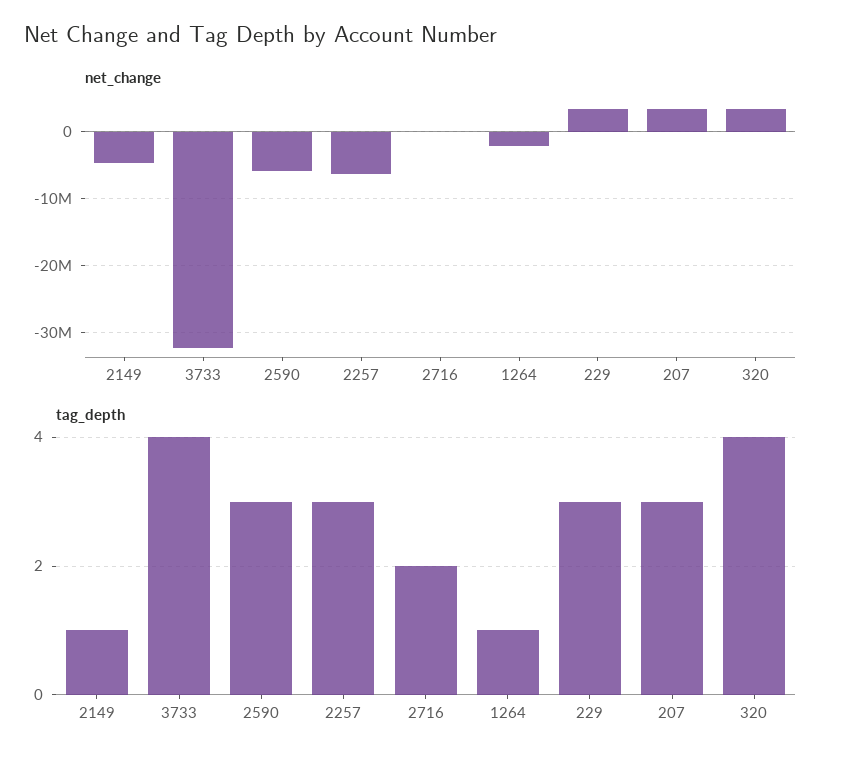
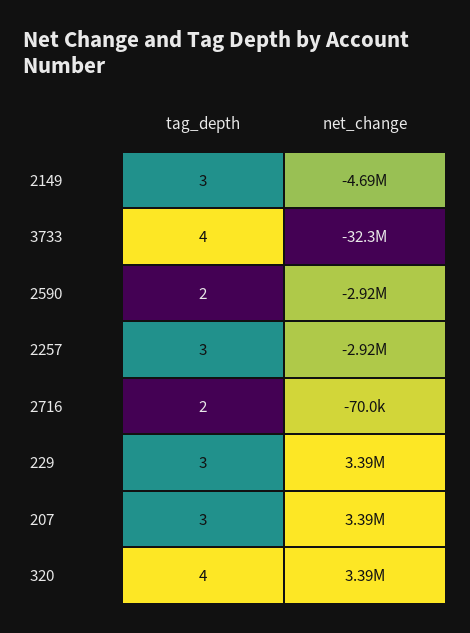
net_change, 2590: -6000000 -> -2920000
net_change, 2257: -6000000 -> -2920000
net_change, 1264: -2000000 -> none
tag_depth, 2149: 1 -> 3
tag_depth, 2590: 3 -> 2
tag_depth, 1264: 1 -> none

